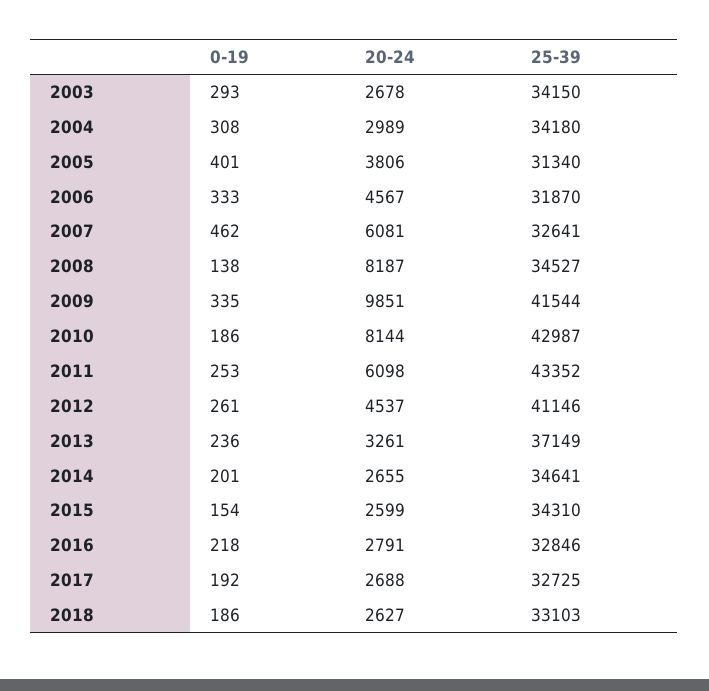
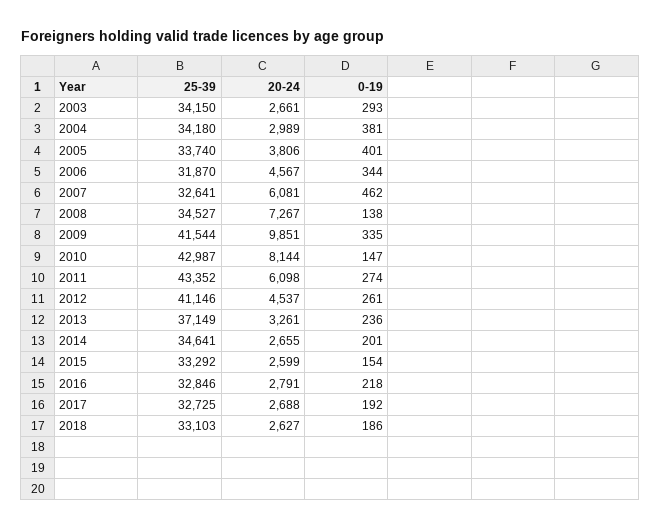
20-24, 2003: 2678 -> 2661
0-19, 2004: 308 -> 381
25-39, 2005: 31340 -> 33740
0-19, 2006: 333 -> 344
20-24, 2008: 8187 -> 7267
0-19, 2010: 186 -> 147
0-19, 2011: 253 -> 274
25-39, 2015: 34310 -> 33292

